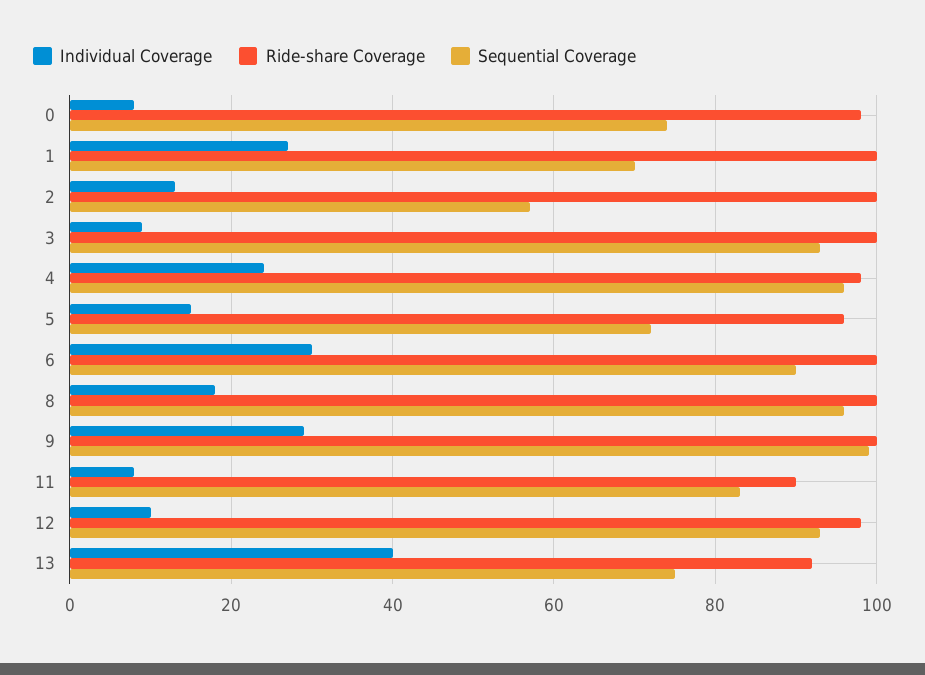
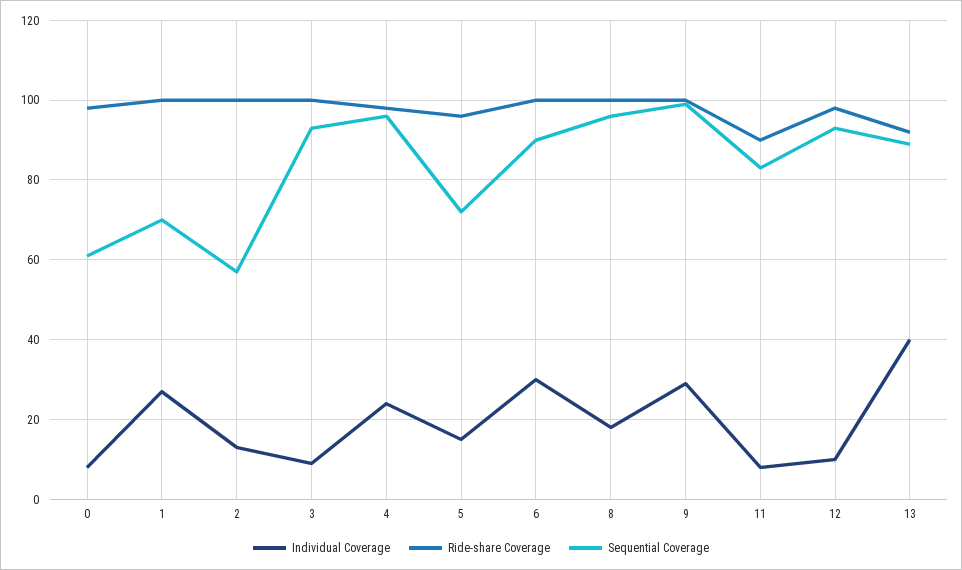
Sequential Coverage, 0: 75 -> 60
Sequential Coverage, 13: 75 -> 90

